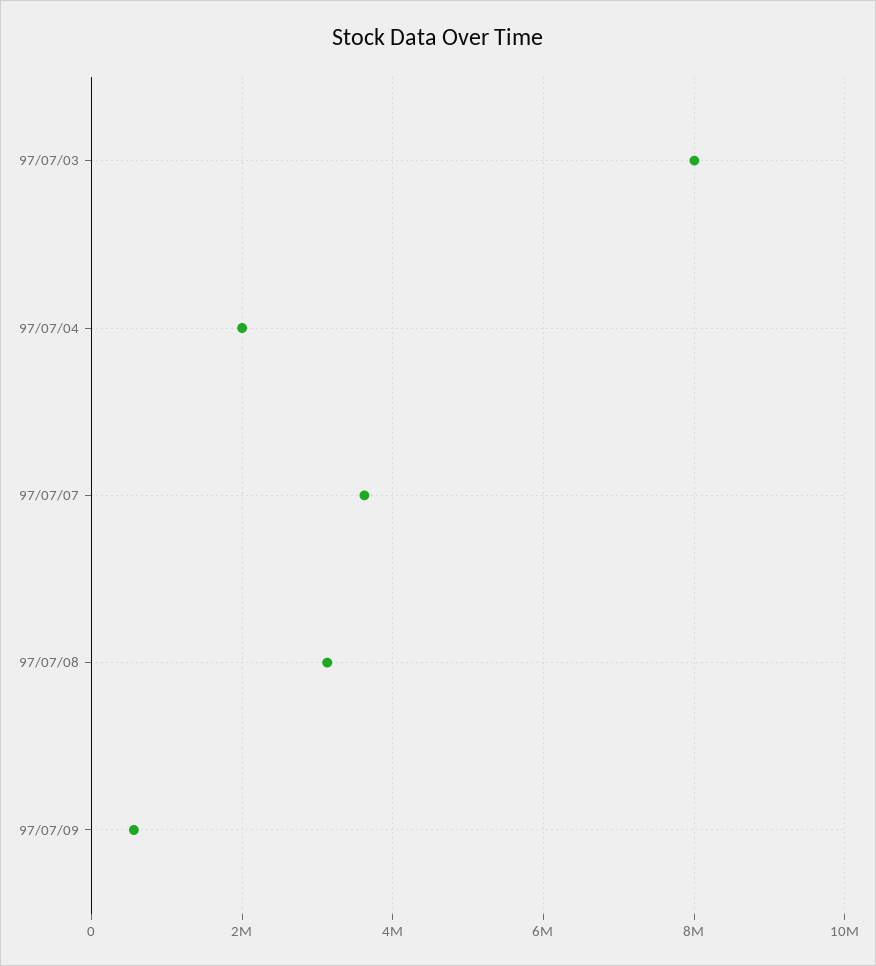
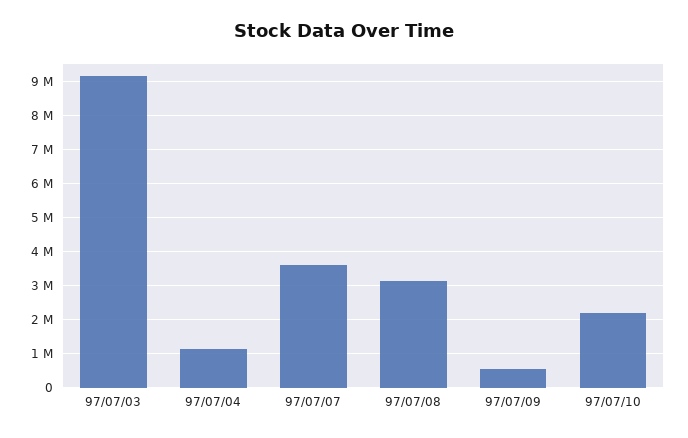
97/07/03: 8000000 -> 9200000
97/07/04: 2000000 -> 1200000
97/07/10: none -> 2200000

